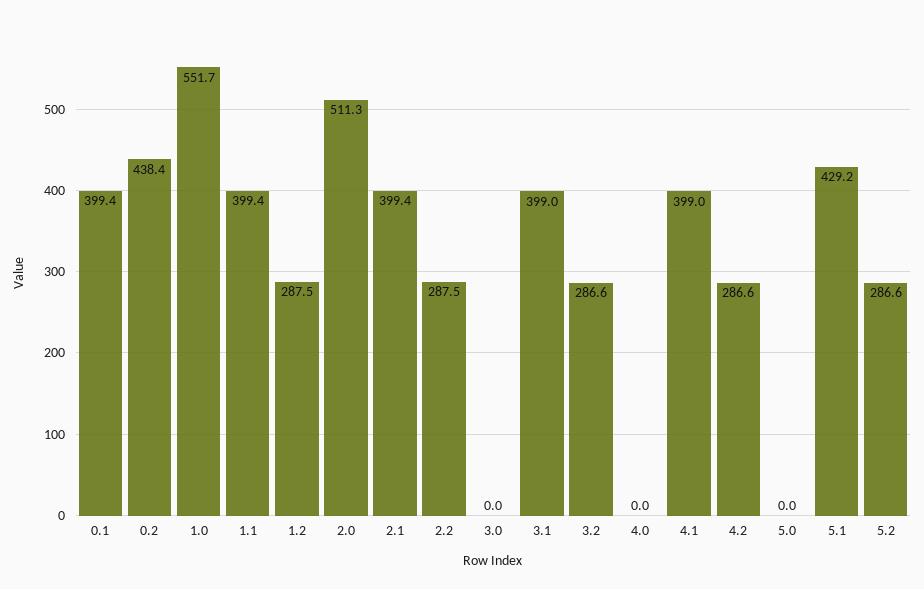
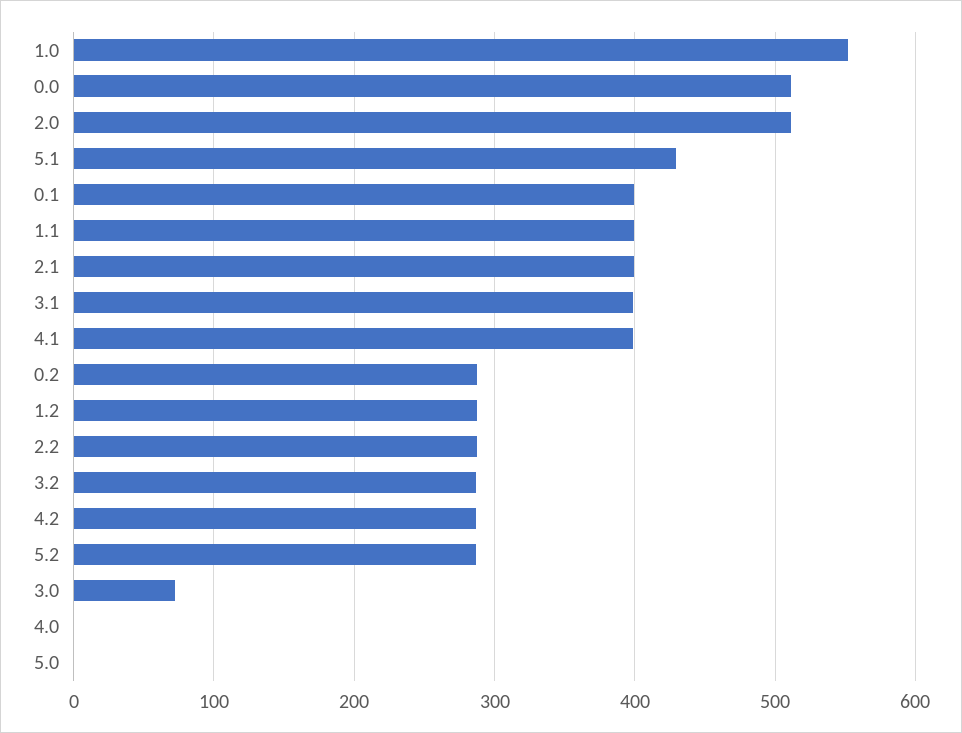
0.2: 438.4 -> 290
3.0: 0 -> 70
0.0: none -> 510

